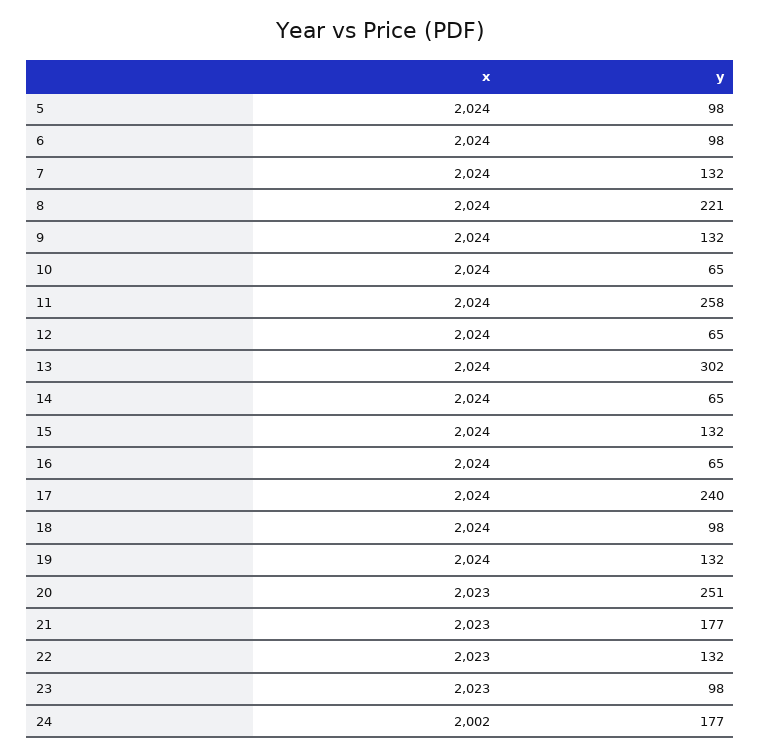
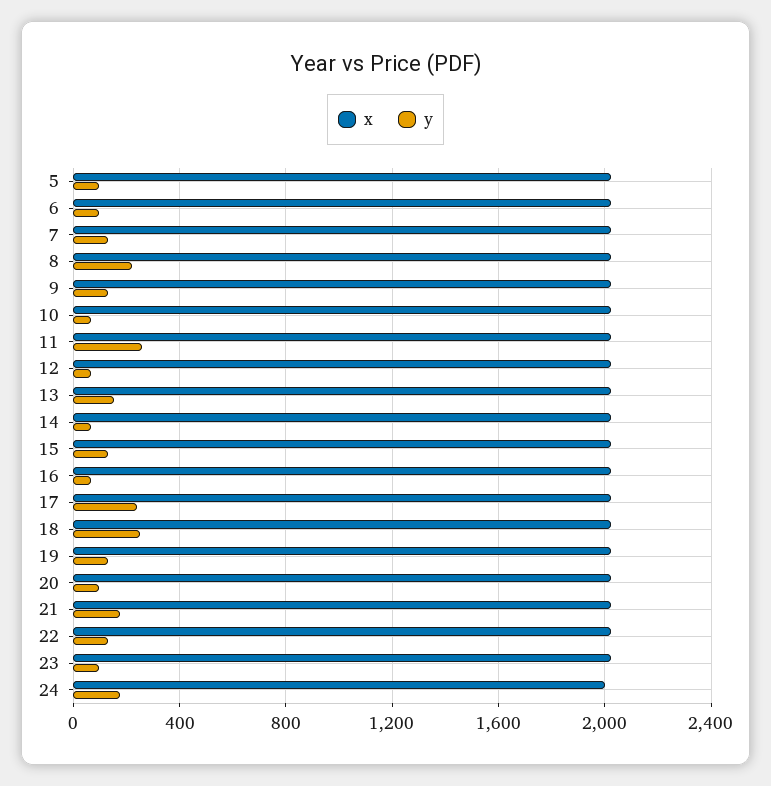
y, 13: 302 -> 150
y, 18: 98 -> 250
y, 20: 251 -> 100

